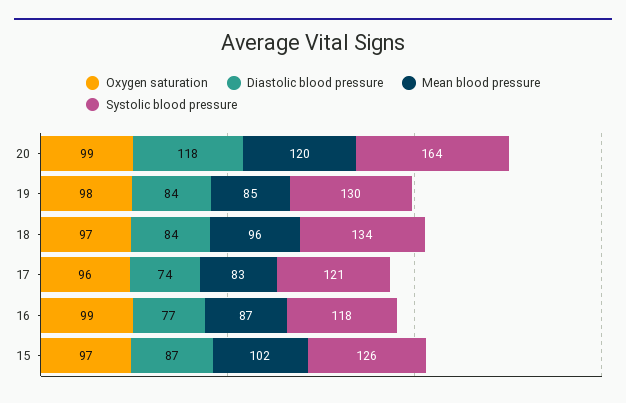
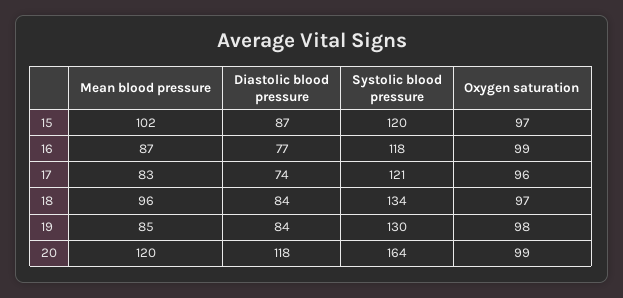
Systolic blood pressure, 15: 126 -> 120

